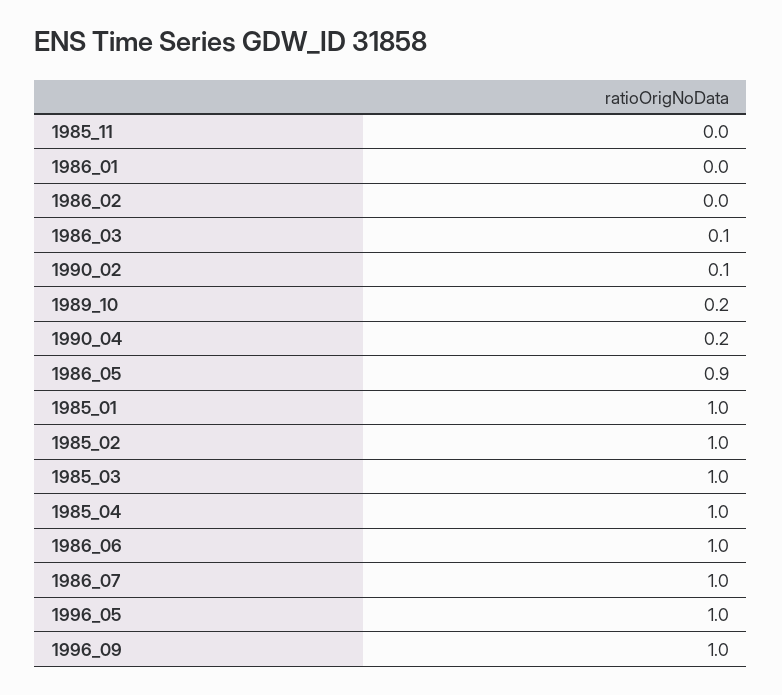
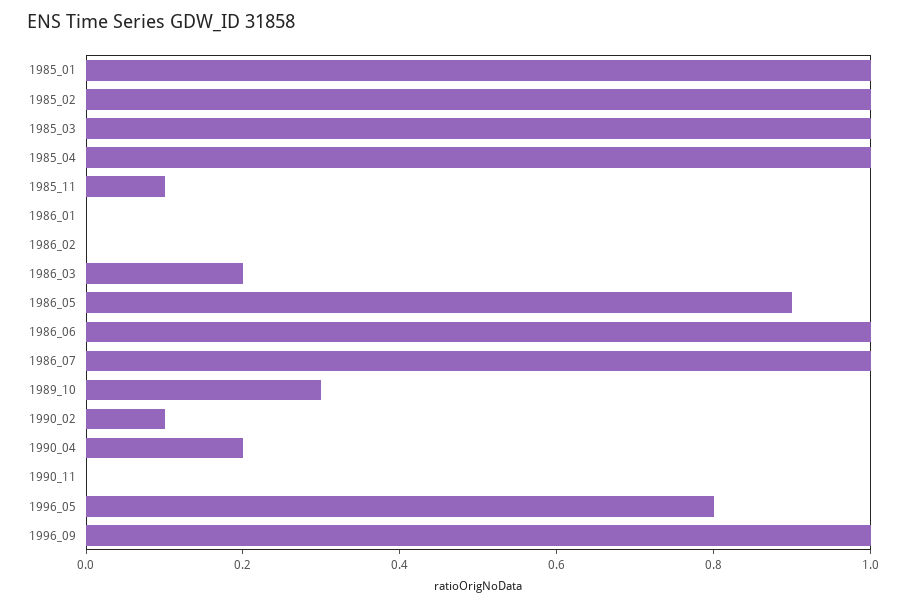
1985_11: 0 -> 0.1
1986_03: 0.1 -> 0.2
1989_10: 0.2 -> 0.3
1996_05: 1 -> 0.8
1990_11: none -> 0

